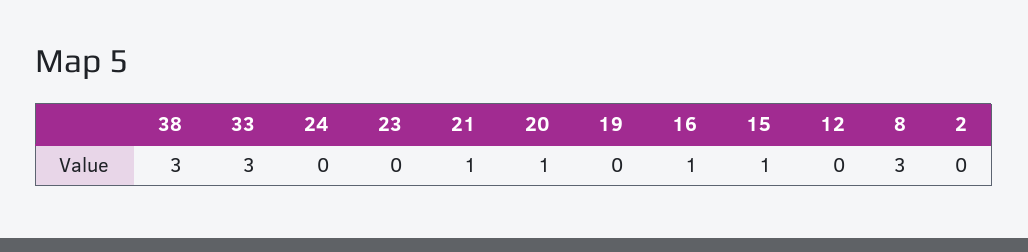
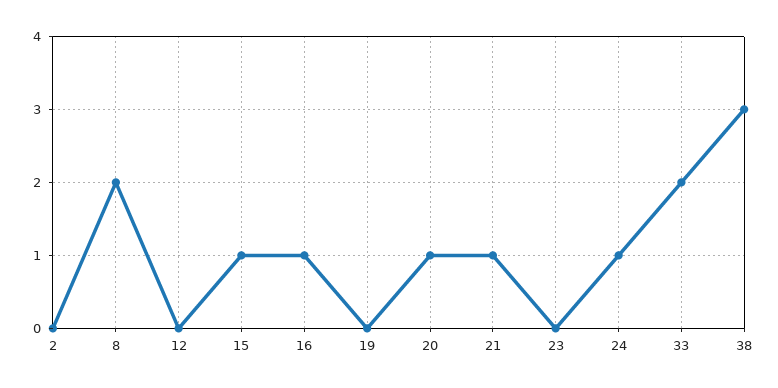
33: 3 -> 2
24: 0 -> 1
8: 3 -> 2

